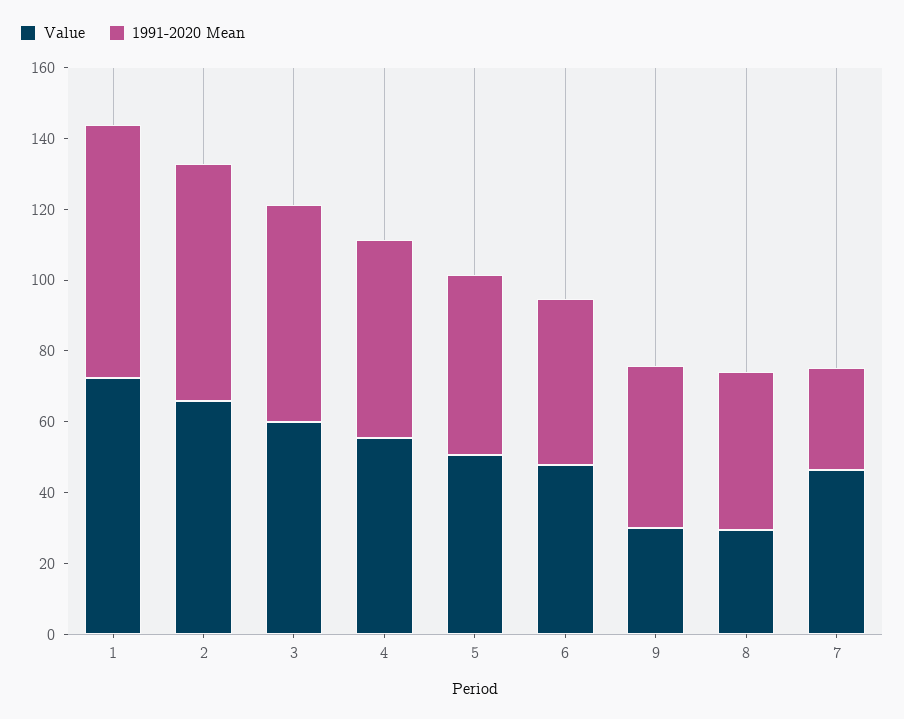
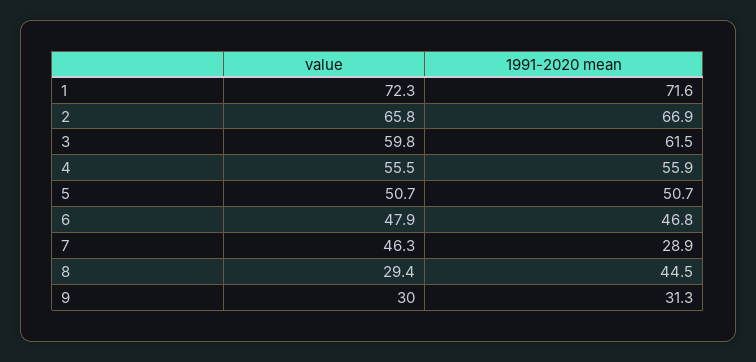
1991-2020 Mean, 9: 45 -> 31.3

